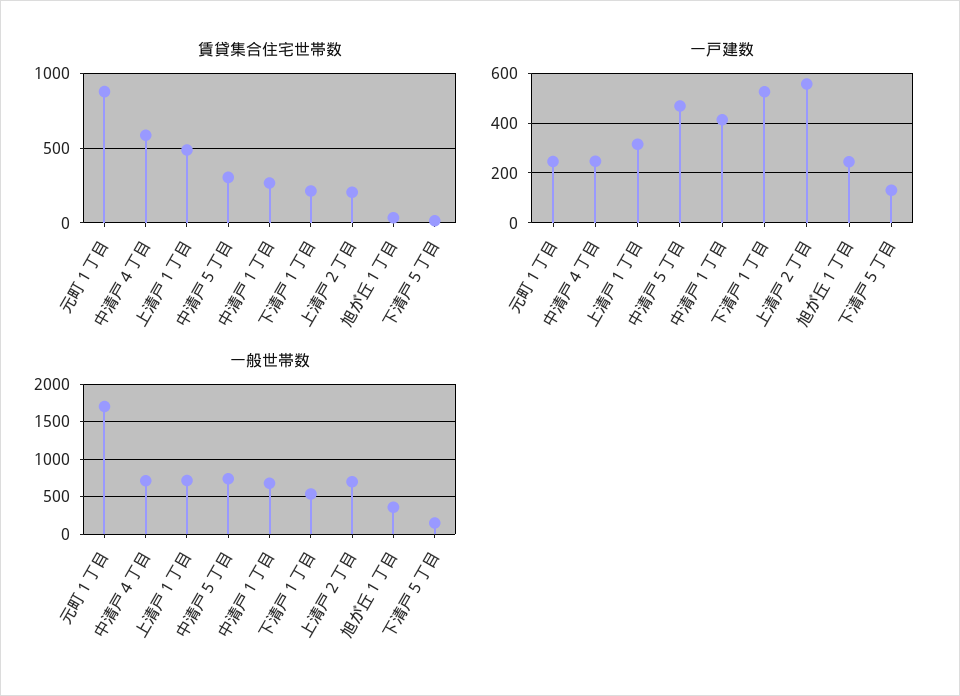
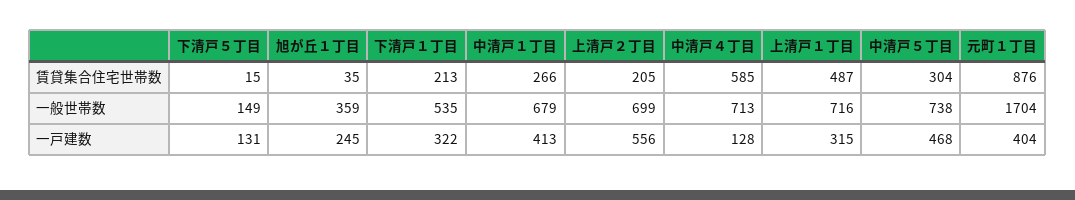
一戸建数, 元町１丁目: 250 -> 404
一戸建数, 中清戸４丁目: 250 -> 128
一戸建数, 下清戸１丁目: 525 -> 322

